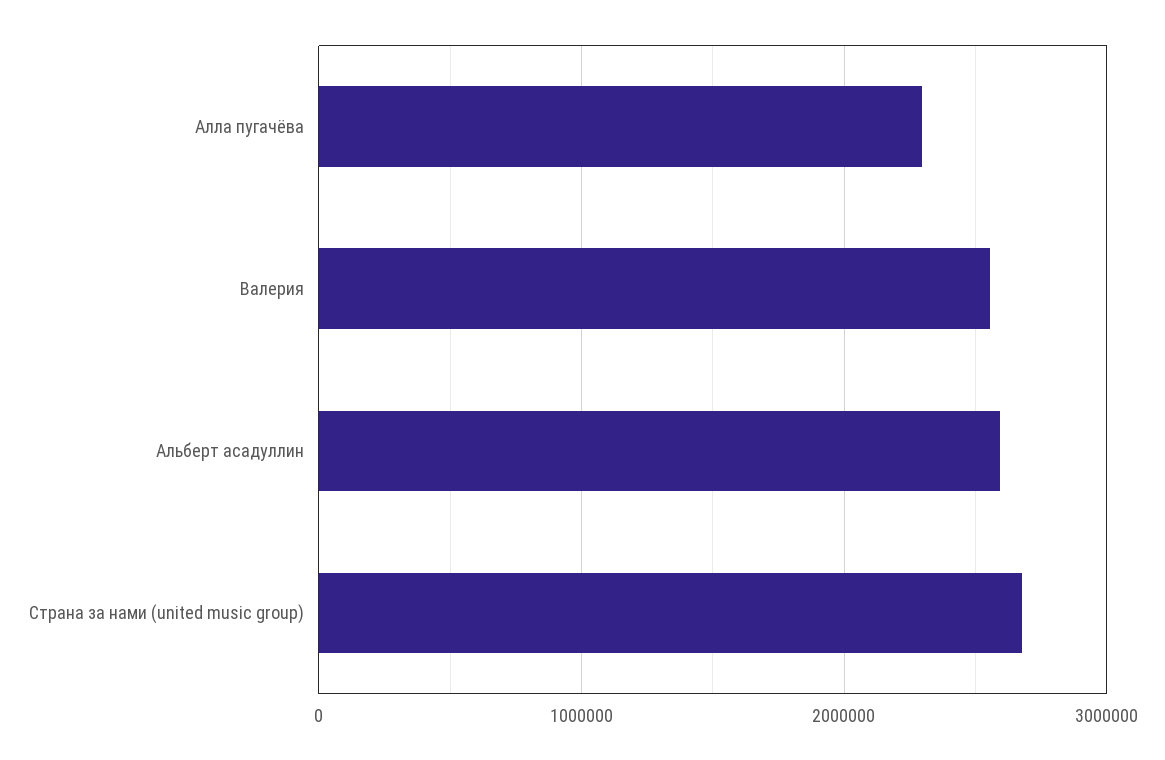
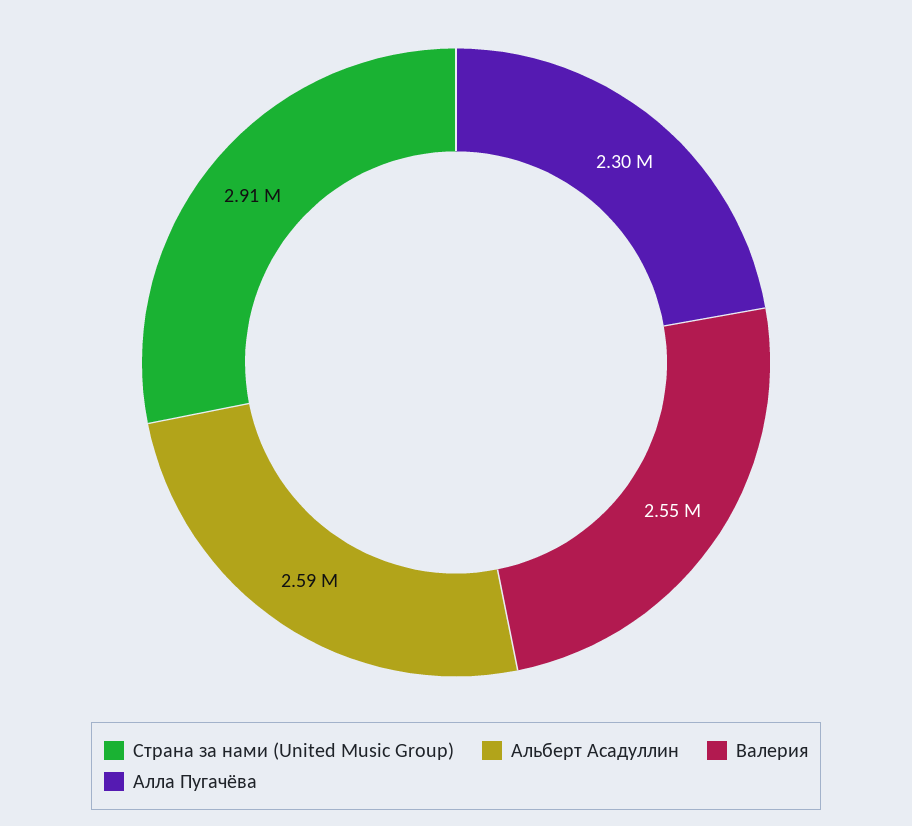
Страна за нами (united music group): 2700000 -> 2910000

